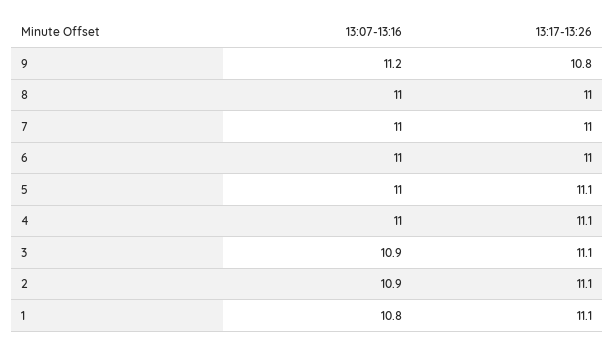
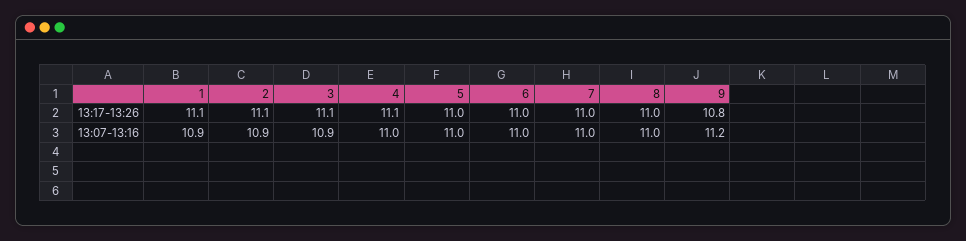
13:17-13:26, 5: 11.1 -> 11
13:07-13:16, 1: 10.8 -> 10.9

